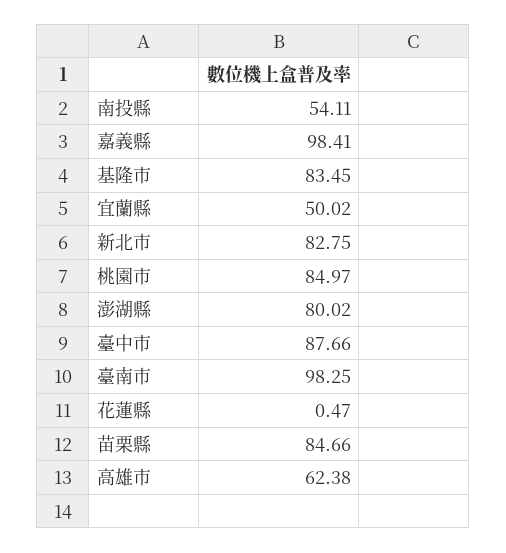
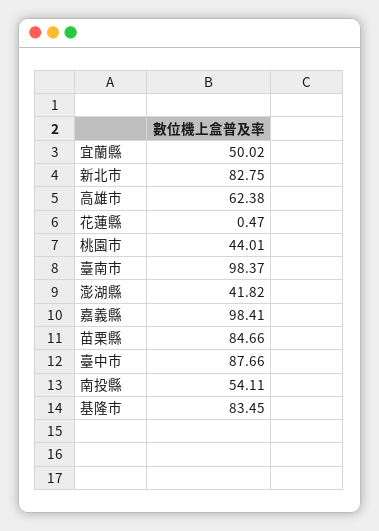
桃園市: 84.97 -> 44.01
澎湖縣: 80.02 -> 41.82
臺南市: 98.25 -> 98.37

